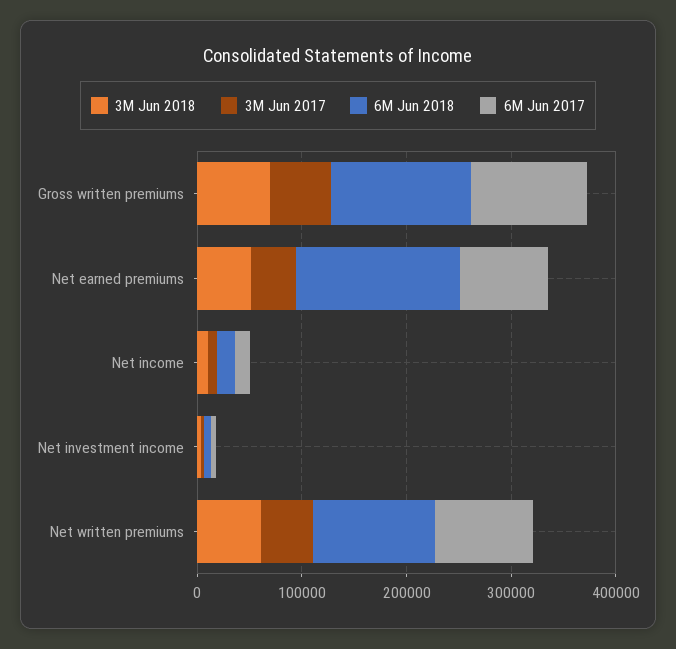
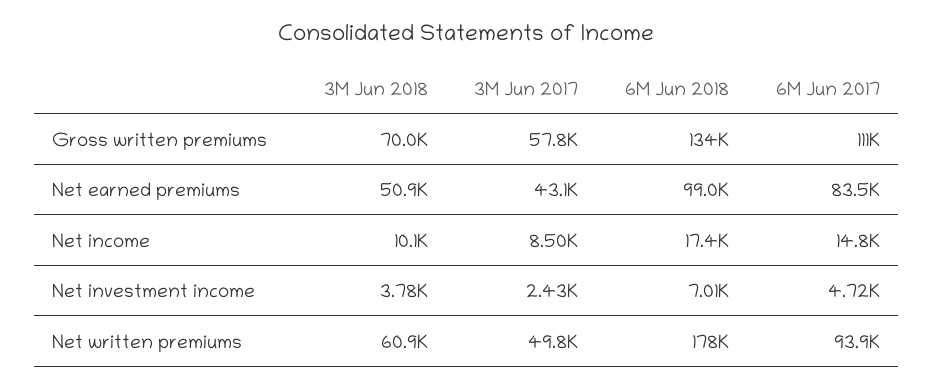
6M Jun 2018, Net earned premiums: 160000 -> 99000
6M Jun 2018, Net written premiums: 120000 -> 178000

